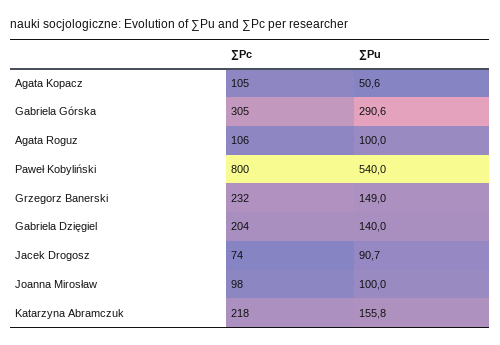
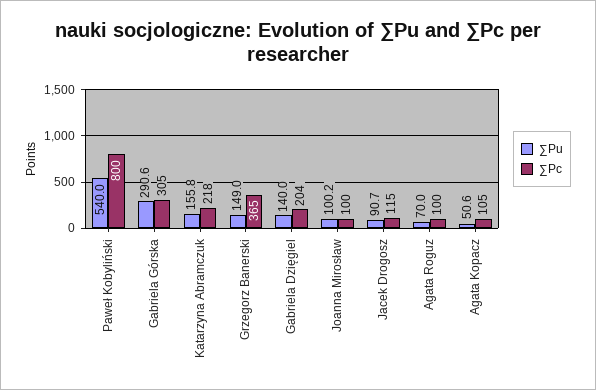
∑Pc, Agata Roguz: 106 -> 100
∑Pu, Agata Roguz: 100 -> 70
∑Pc, Grzegorz Banerski: 232 -> 365
∑Pc, Jacek Drogosz: 74 -> 115
∑Pc, Joanna Mirosław: 98 -> 100
∑Pu, Joanna Mirosław: 100 -> 100.2

